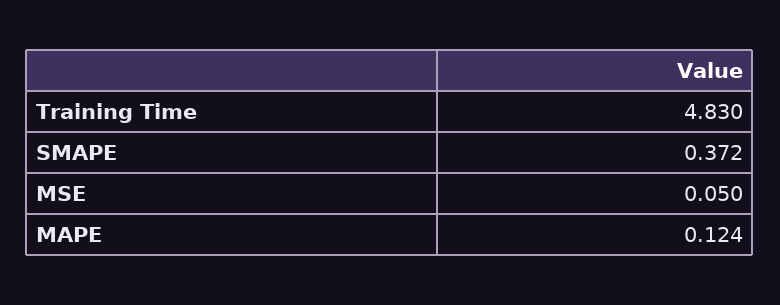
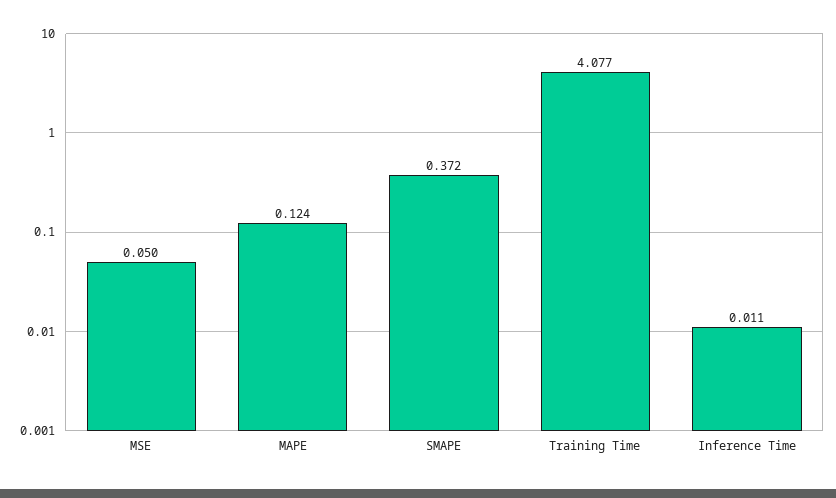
Training Time: 4.83 -> 4.077
Inference Time: none -> 0.011

